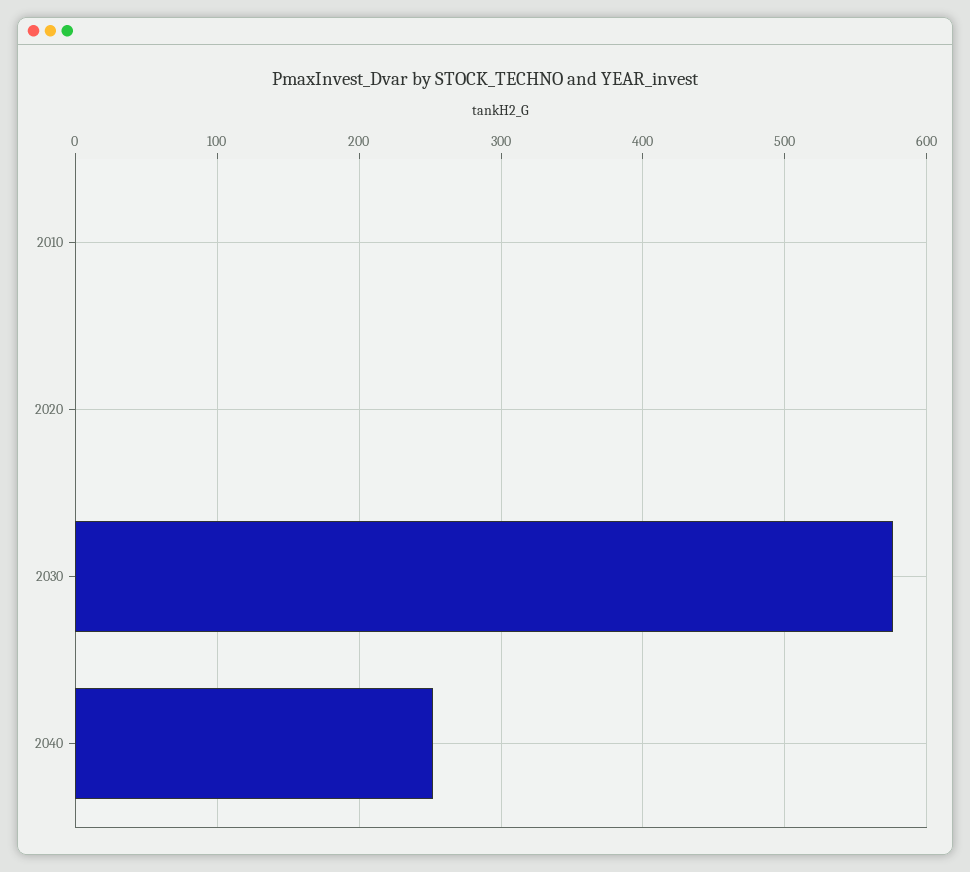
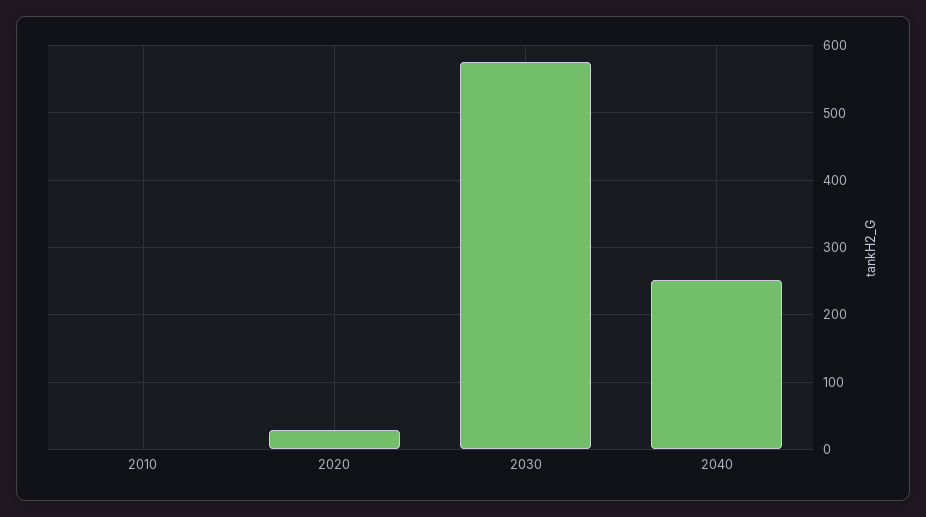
2020: 0 -> 30

